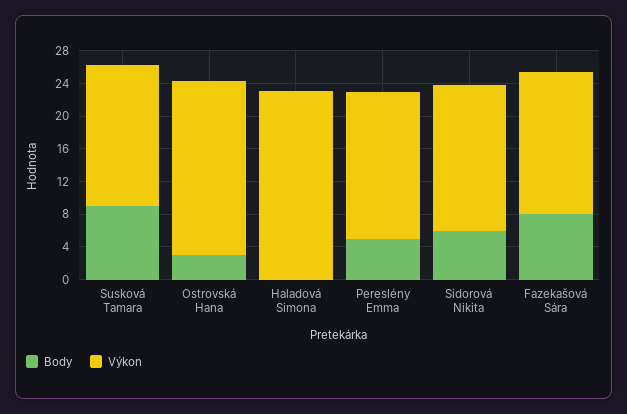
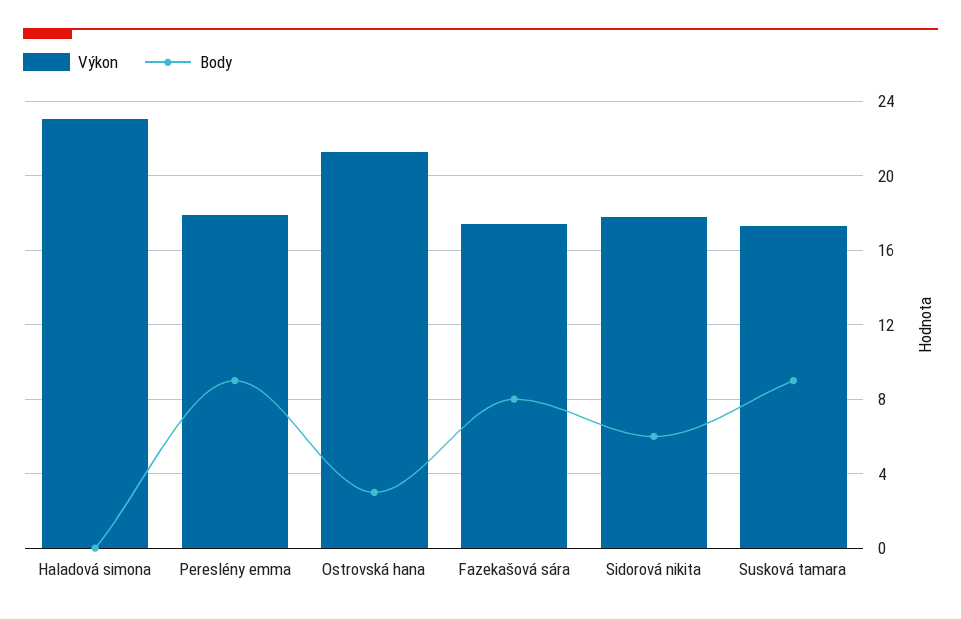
Body, Pereslény Emma: 5 -> 9

